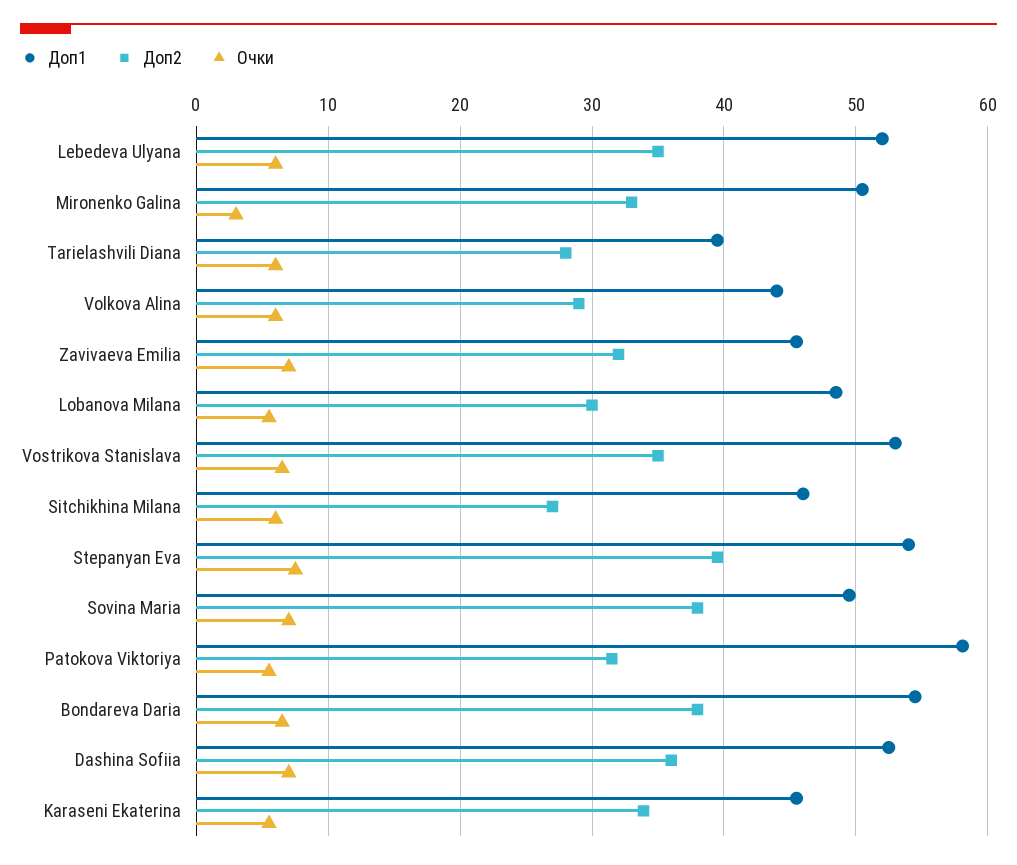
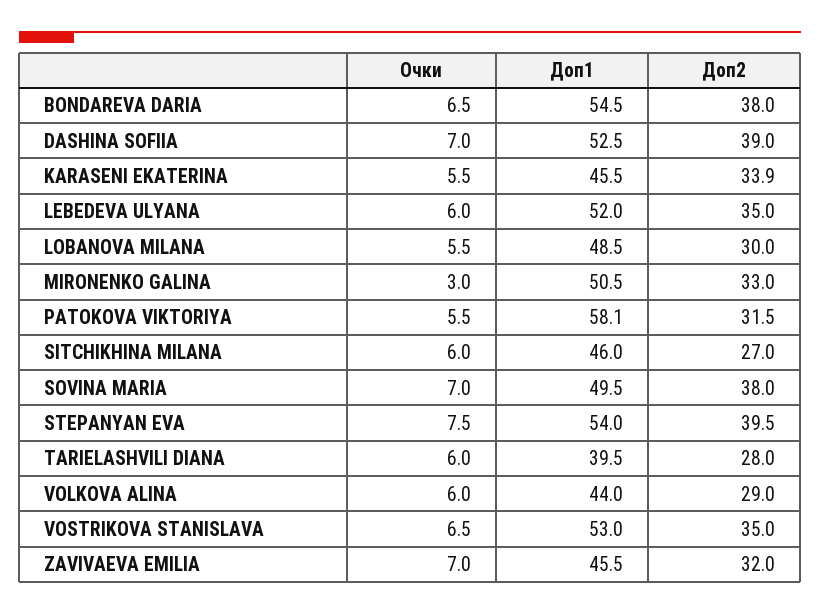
Доп2, Dashina Sofiia: 36 -> 39

